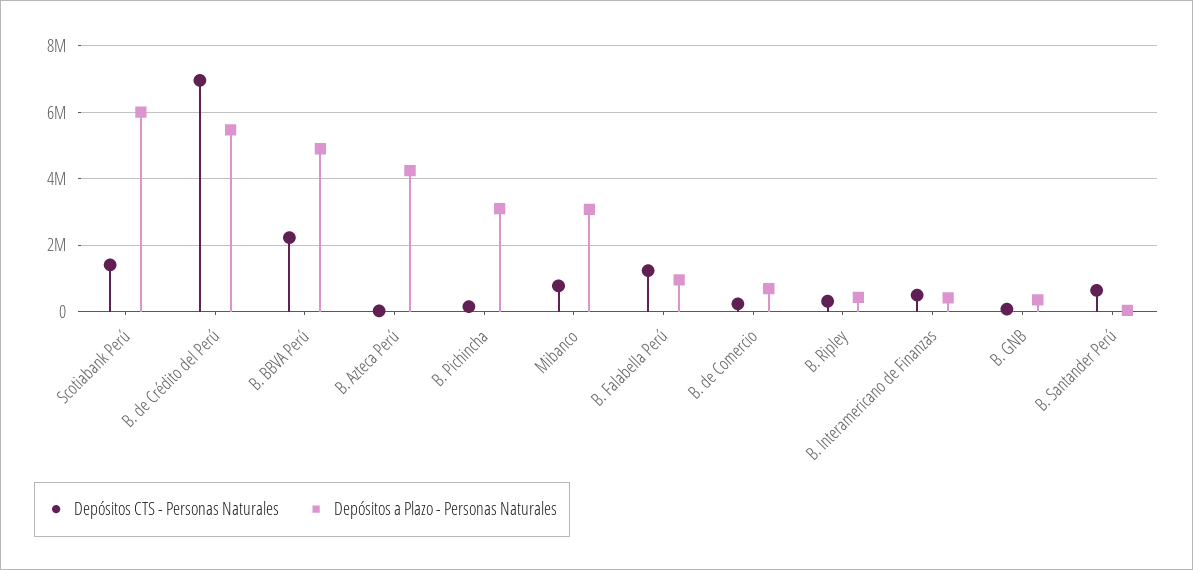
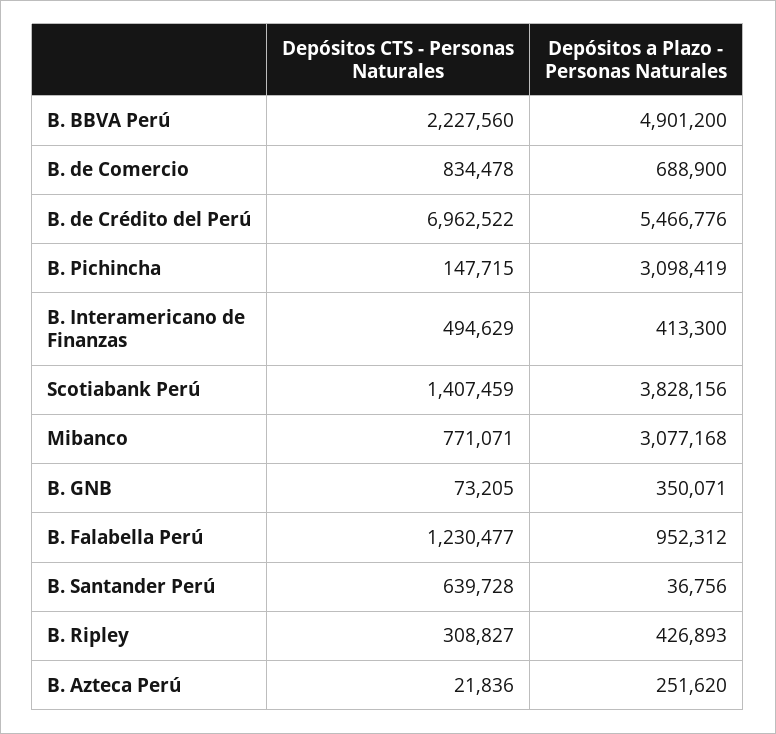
Depósitos a Plazo - Personas Naturales, Scotiabank Perú: 6000000 -> 3828156
Depósitos a Plazo - Personas Naturales, B. Azteca Perú: 4200000 -> 251620
Depósitos CTS - Personas Naturales, B. de Comercio: 200000 -> 834478

